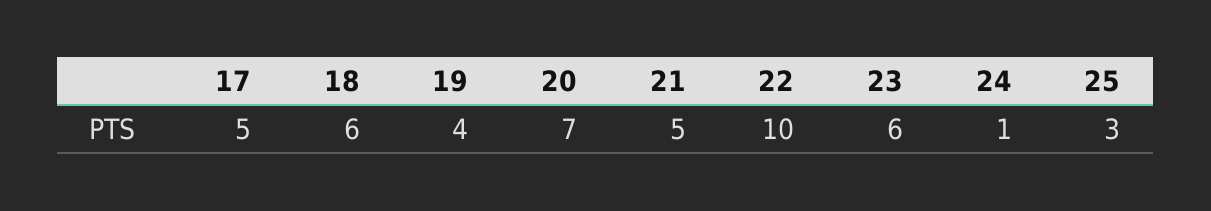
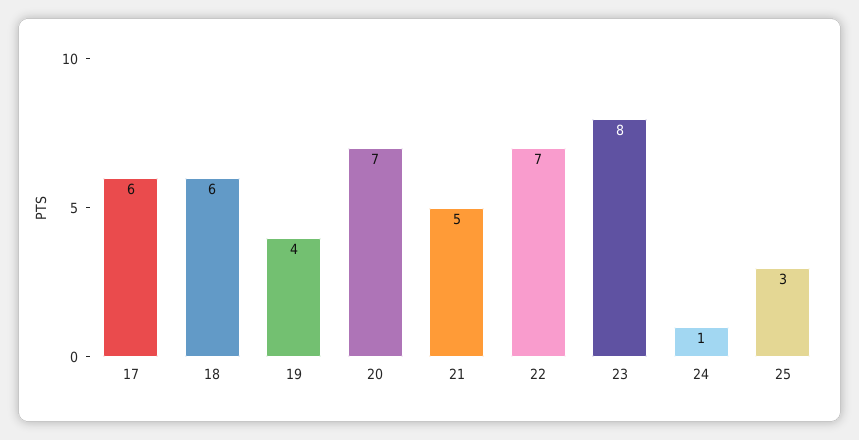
17: 5 -> 6
22: 10 -> 7
23: 6 -> 8

